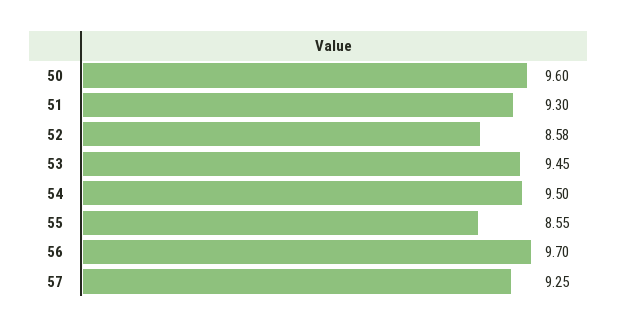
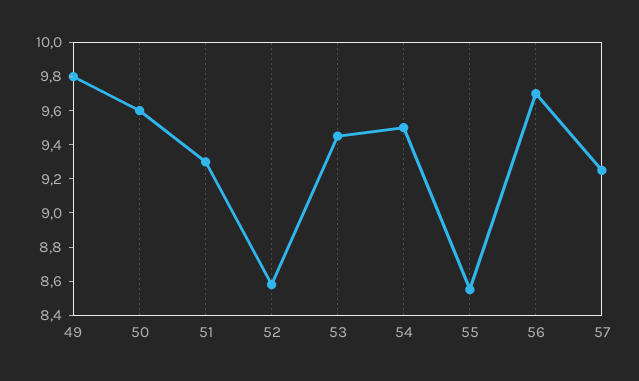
49: none -> 9.8

